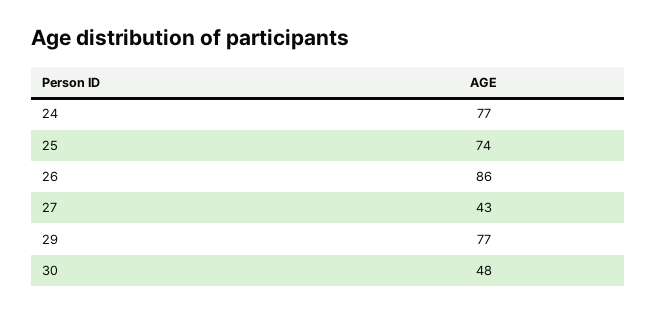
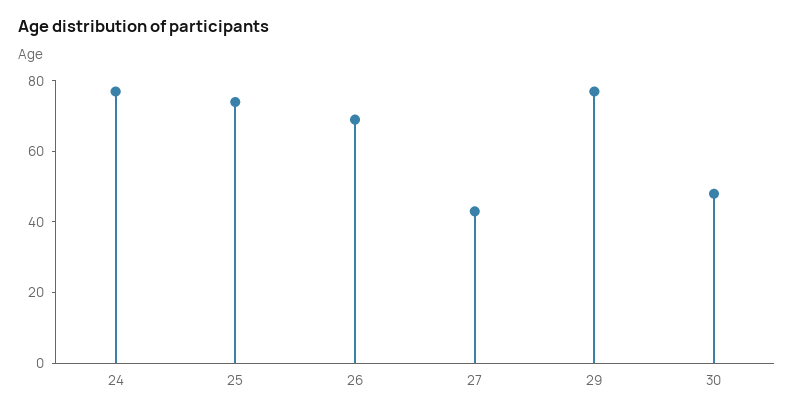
26: 86 -> 70

